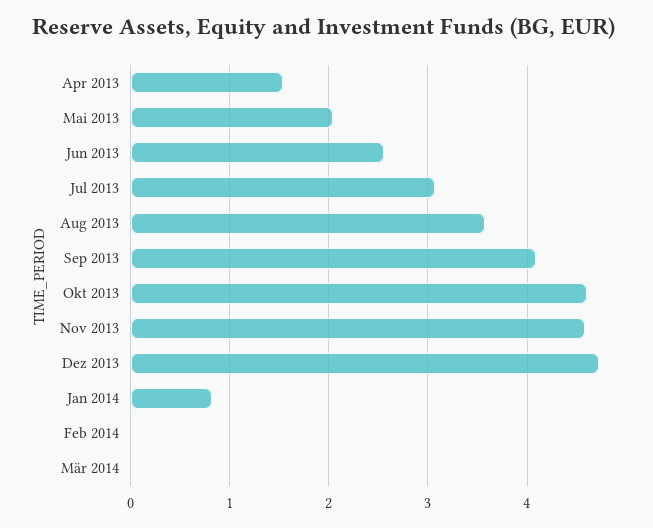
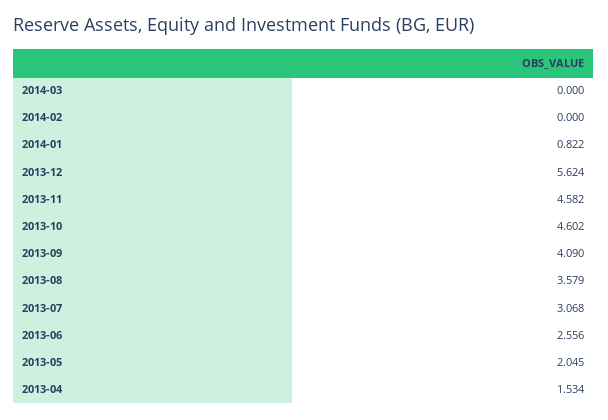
Dez 2013: 4.7 -> 5.624

